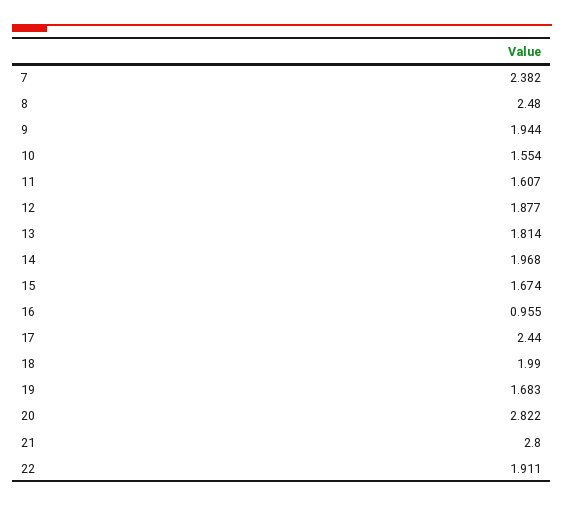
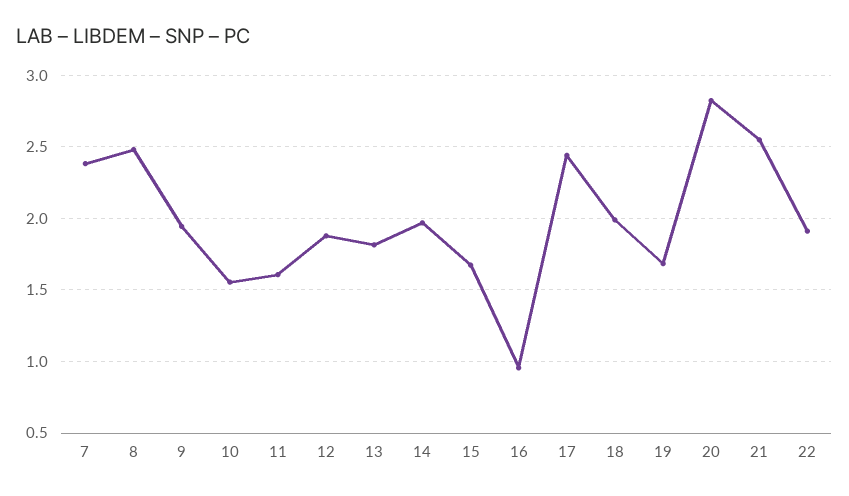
21: 2.8 -> 2.55

